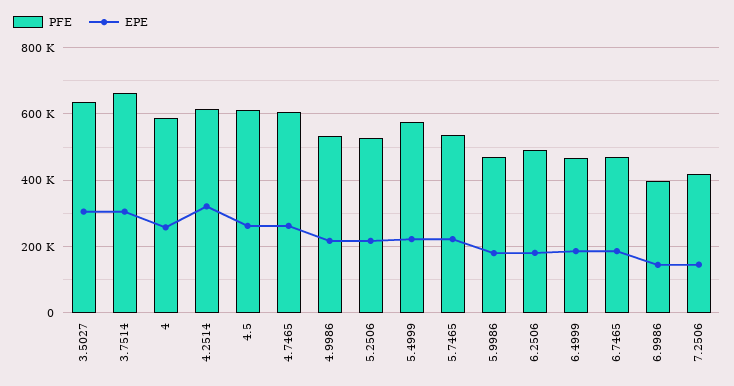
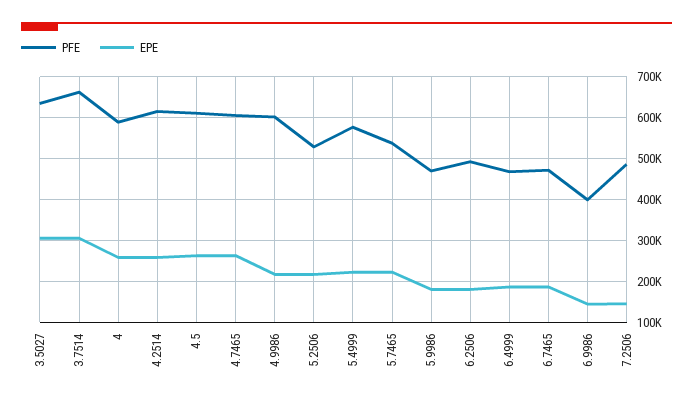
EPE, 4.2514: 320000 -> 260000
PFE, 4.9986: 540000 -> 600000
PFE, 7.2506: 420000 -> 480000

